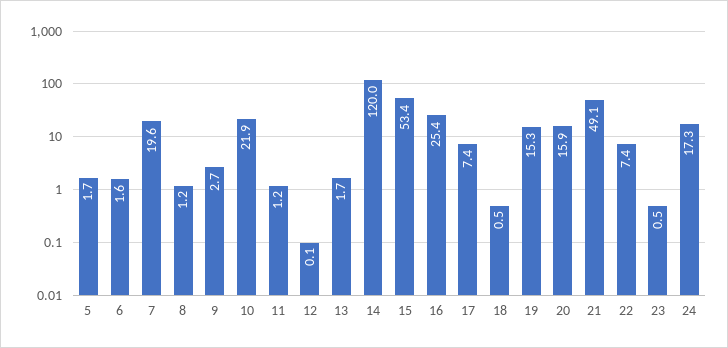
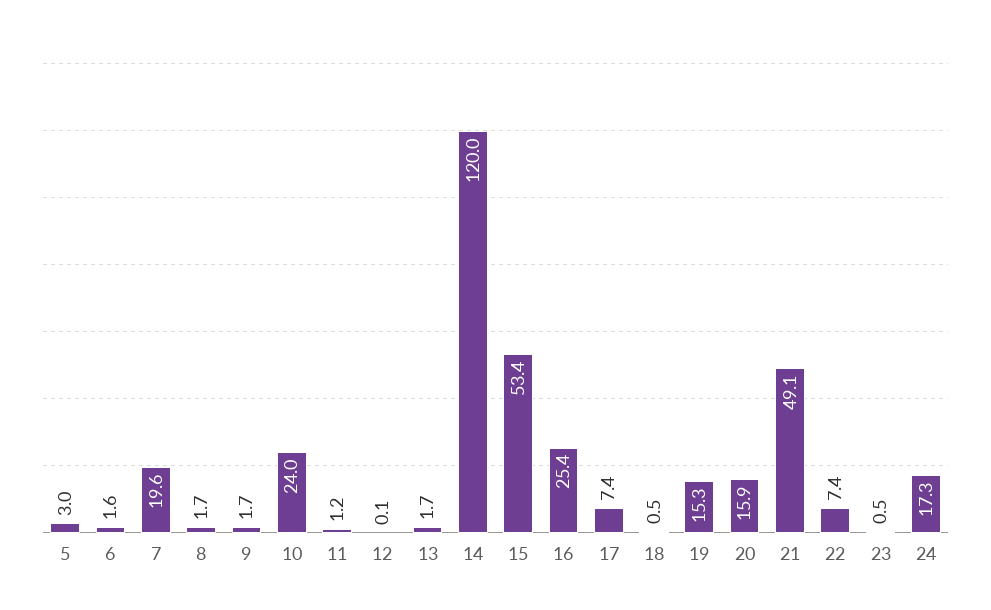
5: 1.7 -> 3
8: 1.2 -> 1.7
9: 2.7 -> 1.7
10: 21.9 -> 24

